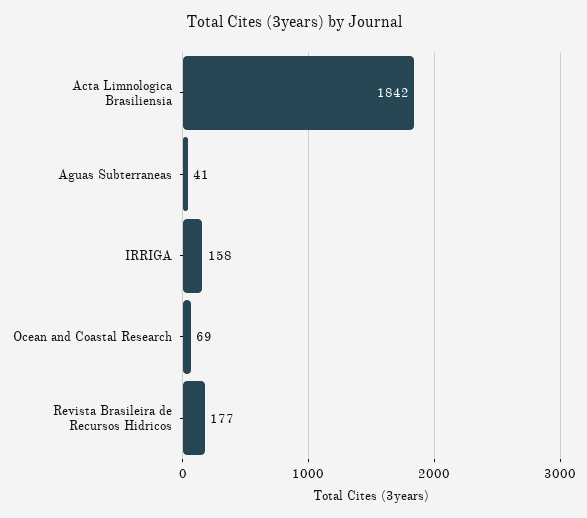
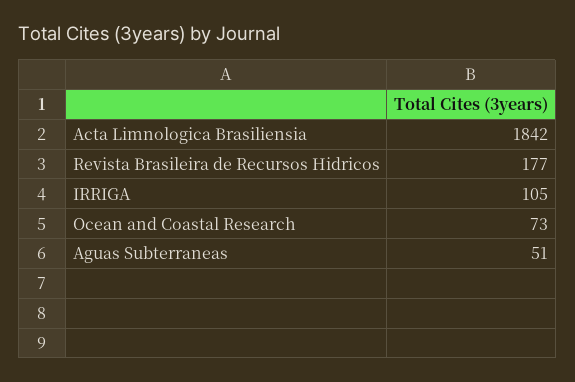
Aguas Subterraneas: 41 -> 51
IRRIGA: 158 -> 105
Ocean and Coastal Research: 69 -> 73

